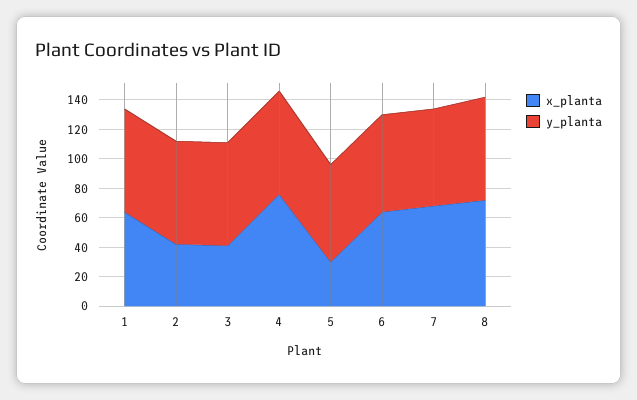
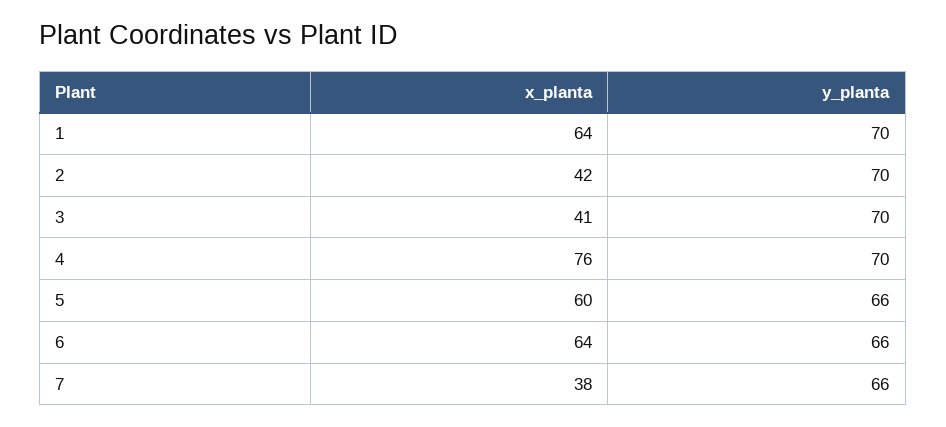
x_planta, 5: 30 -> 60
x_planta, 7: 70 -> 38
x_planta, 8: 70 -> none
y_planta, 8: 70 -> none

